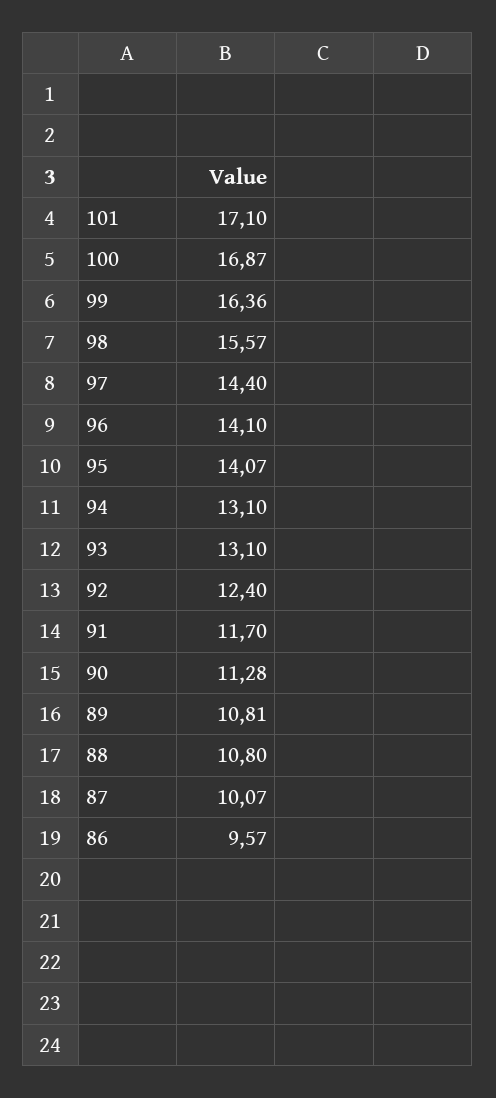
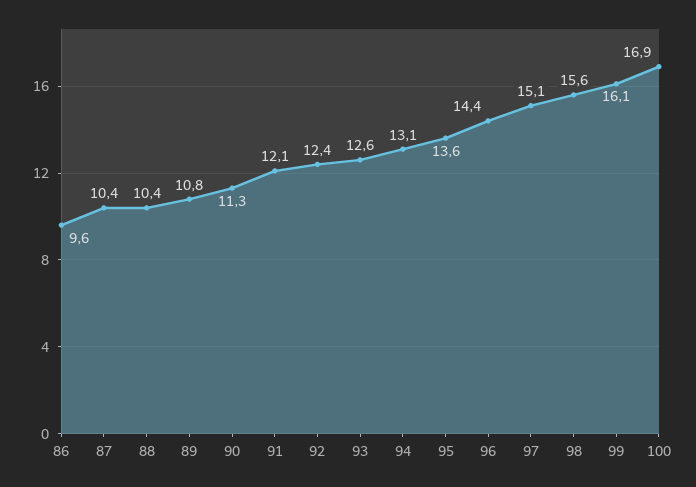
101: 17.1 -> none
99: 16.36 -> 16.1
97: 14.4 -> 15.1
96: 14.1 -> 14.4
95: 14.07 -> 13.6
93: 13.1 -> 12.6
91: 11.7 -> 12.1
88: 10.8 -> 10.4
87: 10.07 -> 10.4

